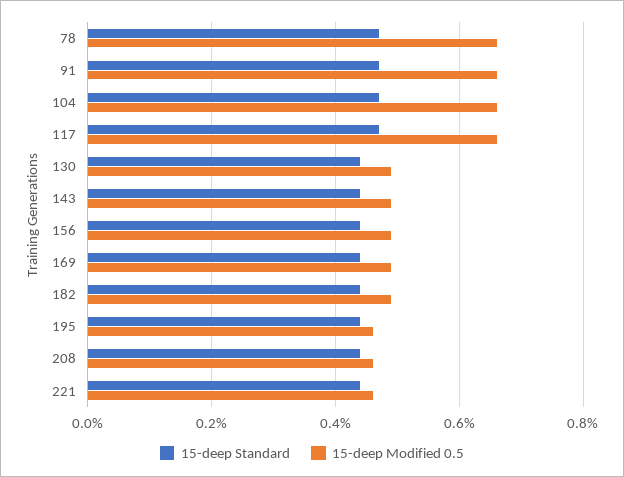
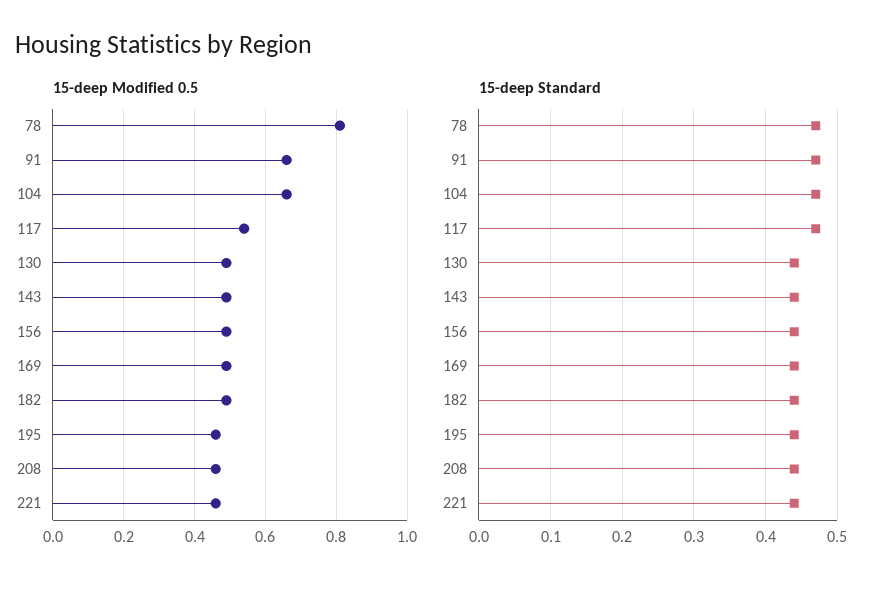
15-deep Modified 0.5, 78: 0.65 -> 0.8
15-deep Modified 0.5, 117: 0.65 -> 0.55

